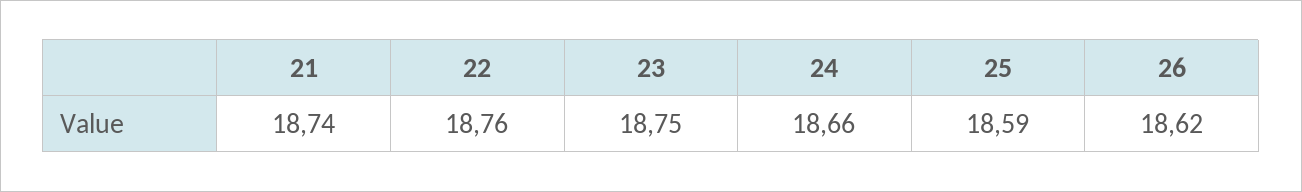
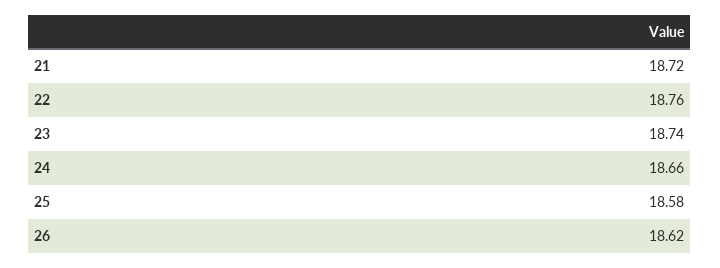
21: 18.74 -> 18.72
23: 18.75 -> 18.74
25: 18.59 -> 18.58

